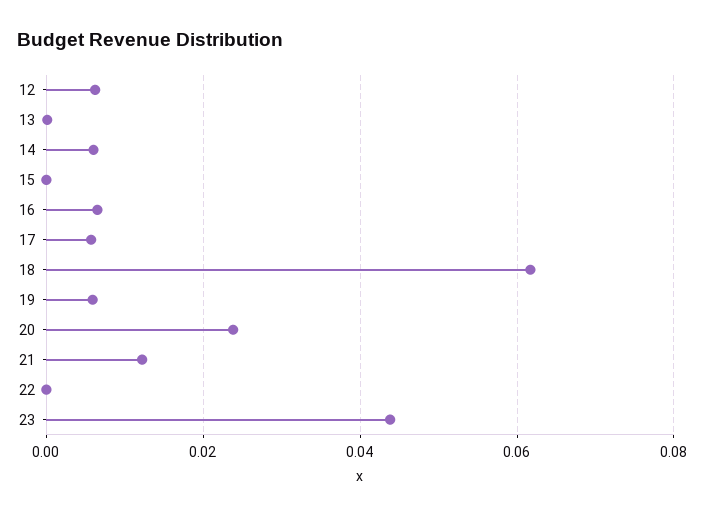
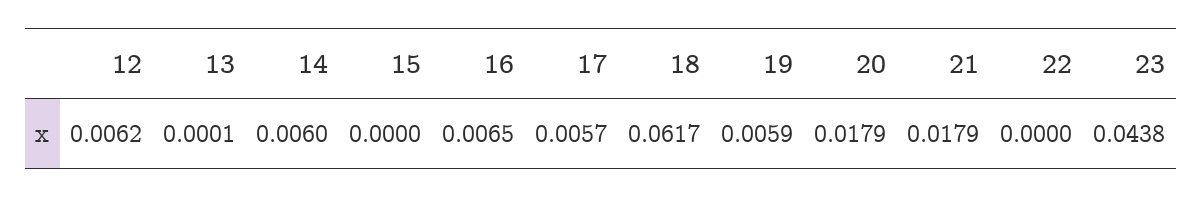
20: 0.024 -> 0.0179
21: 0.012 -> 0.0179

